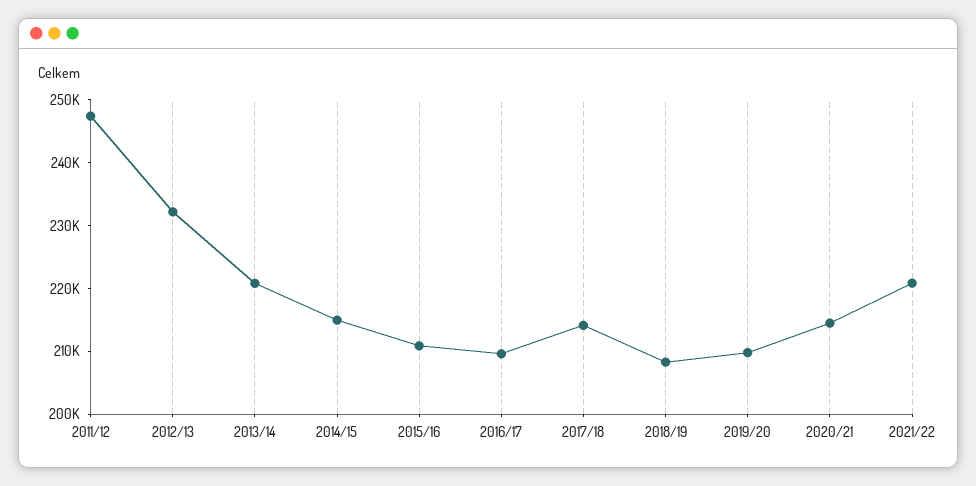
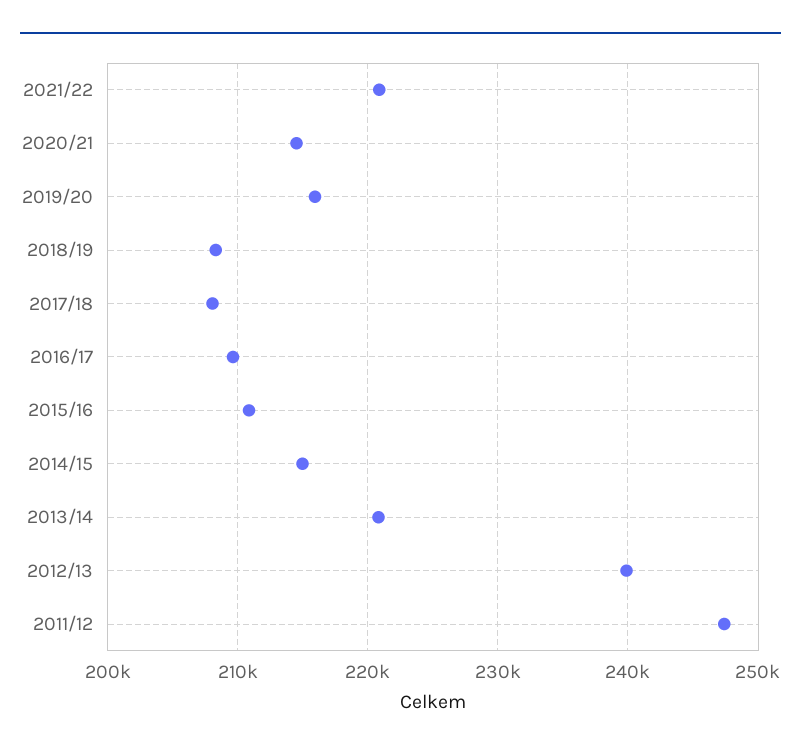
2012/13: 232000 -> 240000
2017/18: 214000 -> 208000
2019/20: 210000 -> 216000

